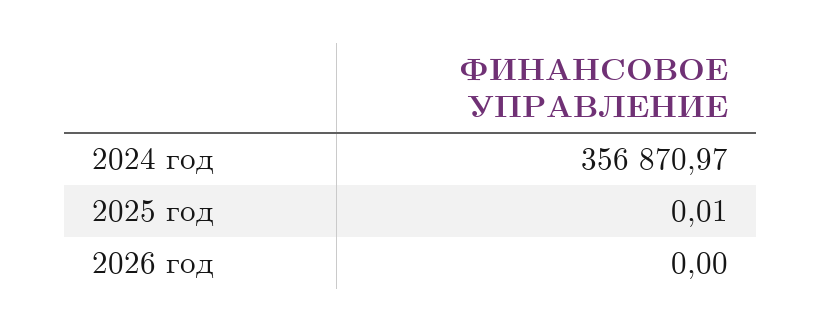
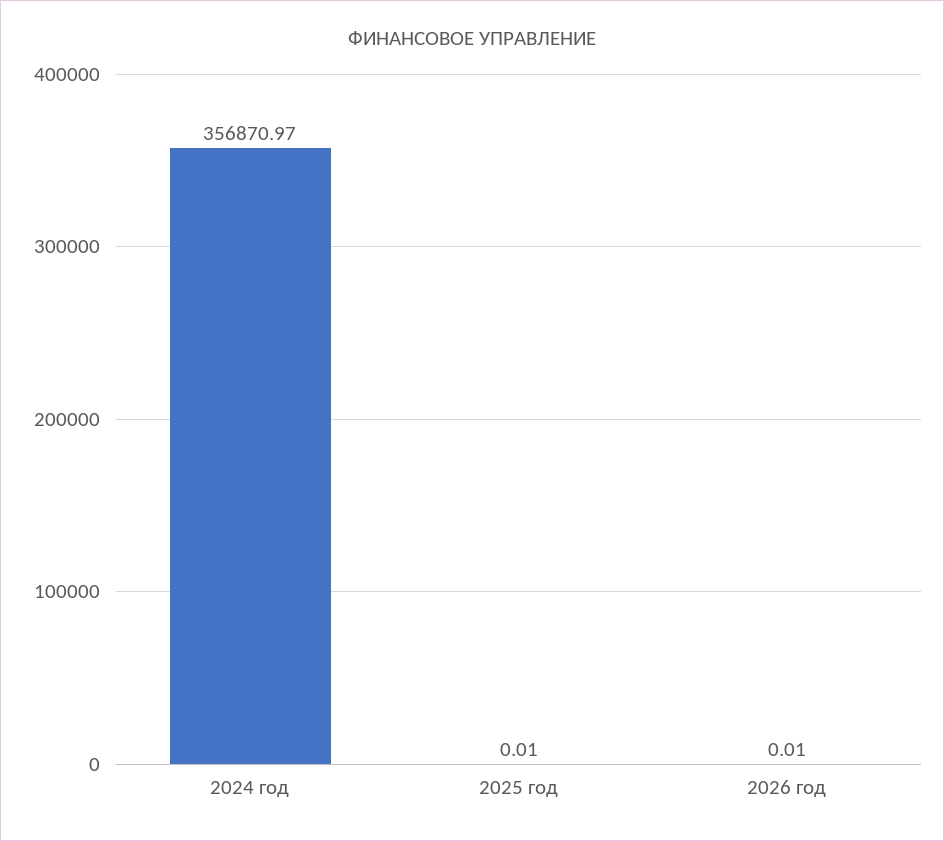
2026 год: 0 -> 0.01

